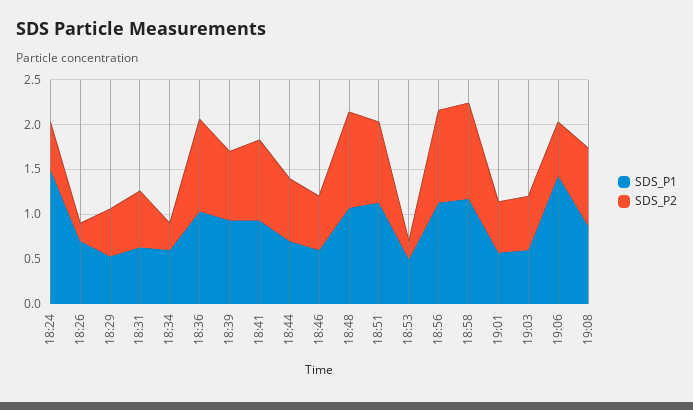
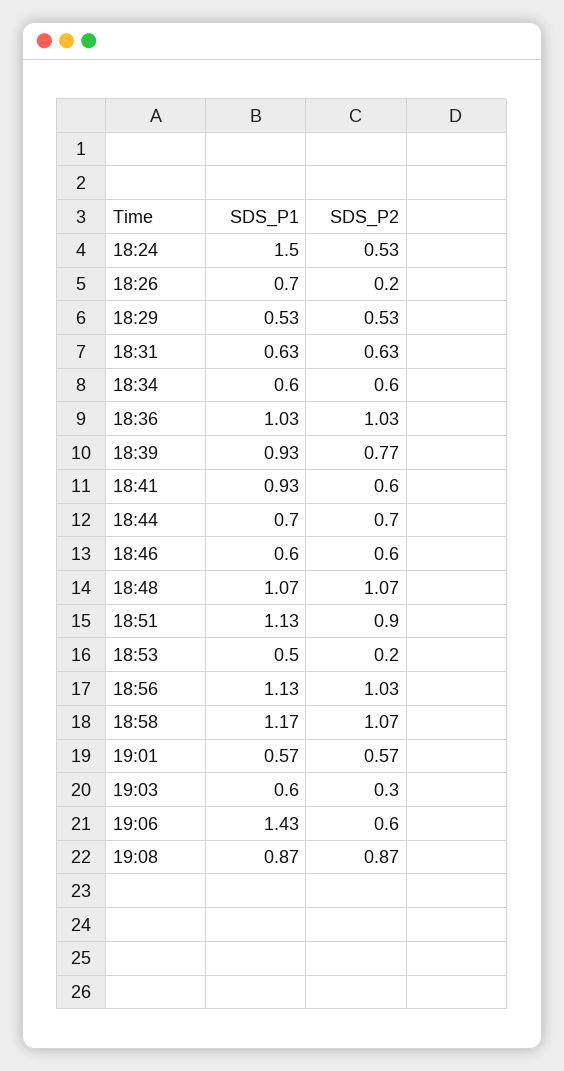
SDS_P2, 18:34: 0.3 -> 0.6
SDS_P2, 18:41: 0.9 -> 0.6
SDS_P2, 19:03: 0.6 -> 0.3

